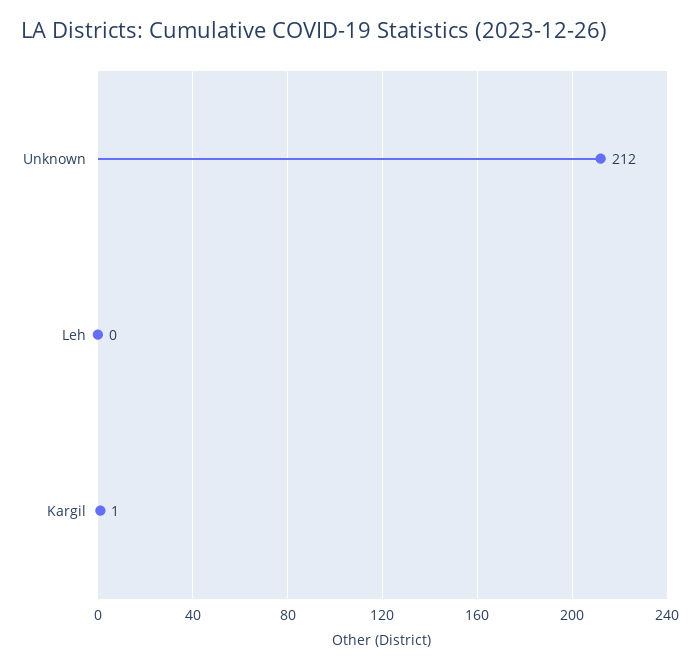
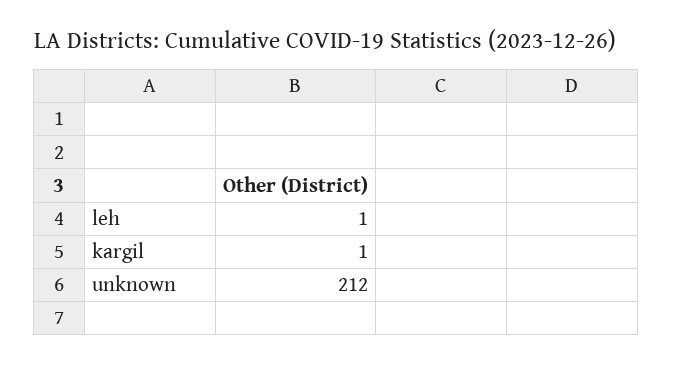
Leh: 0 -> 1

